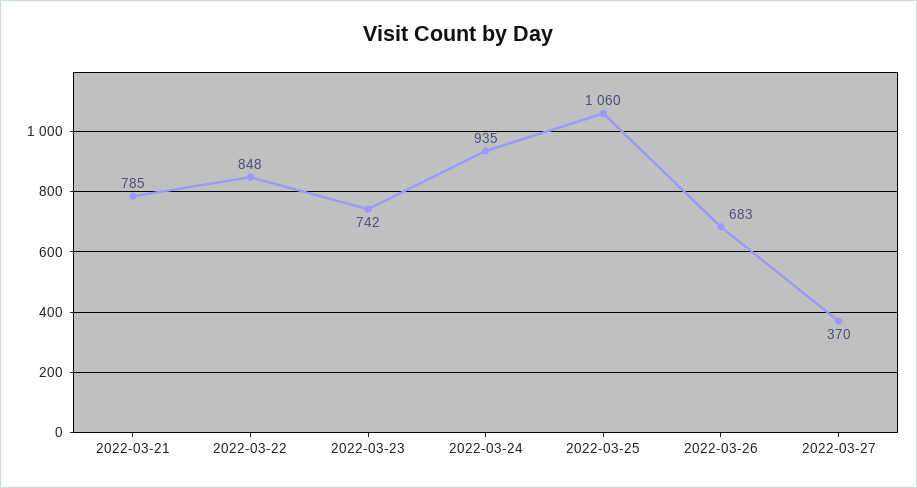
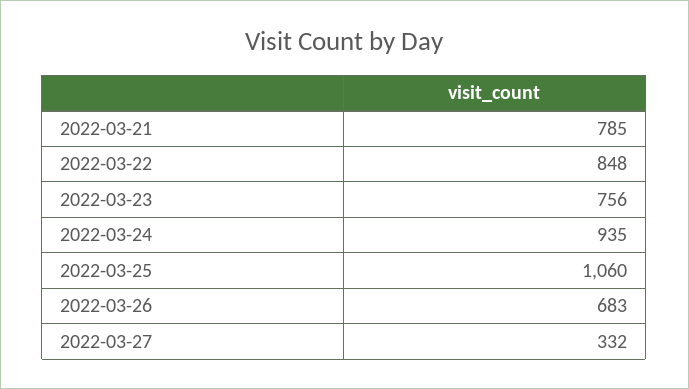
2022-03-23: 742 -> 756
2022-03-27: 370 -> 332

